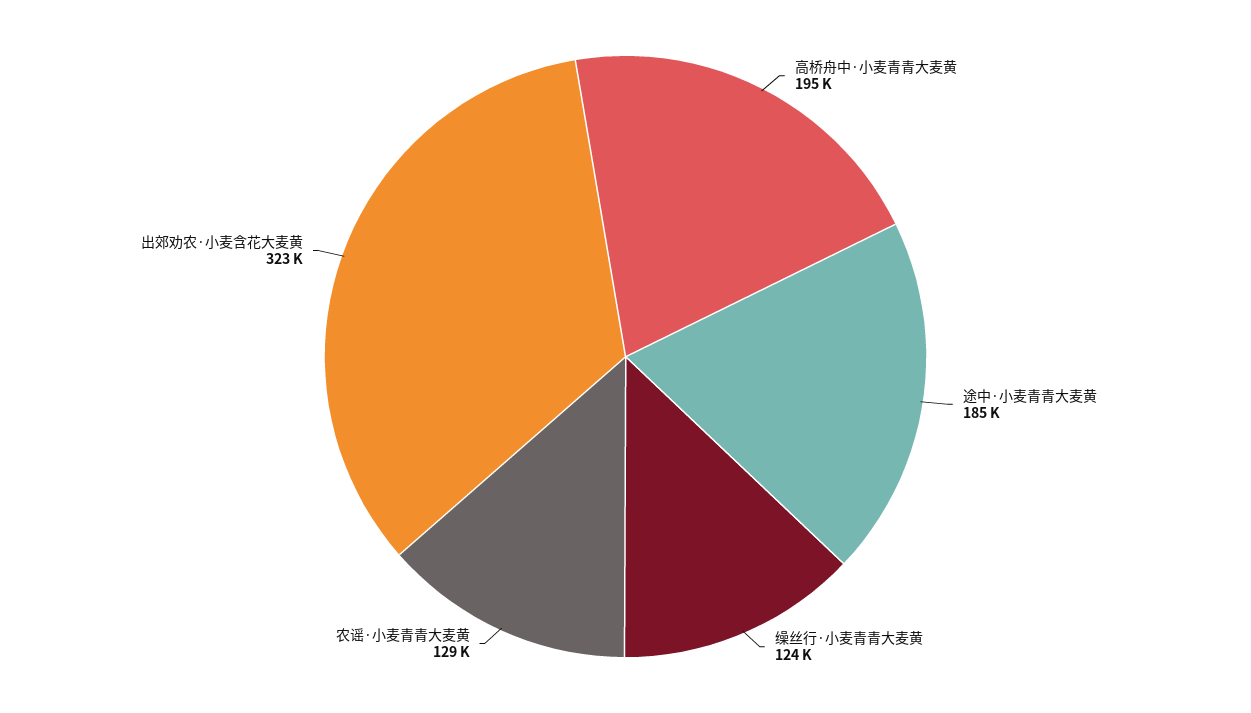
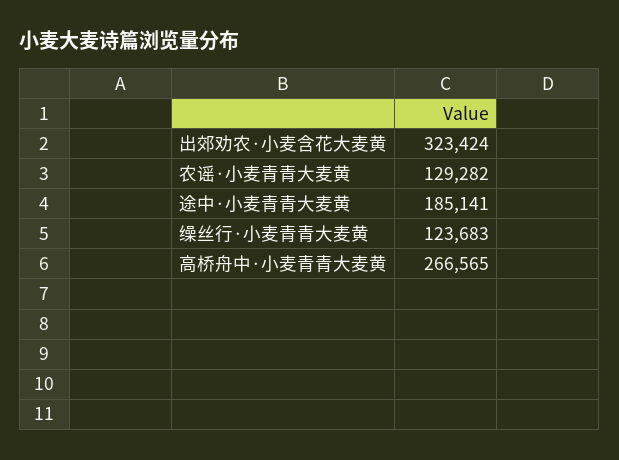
高桥舟中·小麦青青大麦黄: 195000 -> 266565

